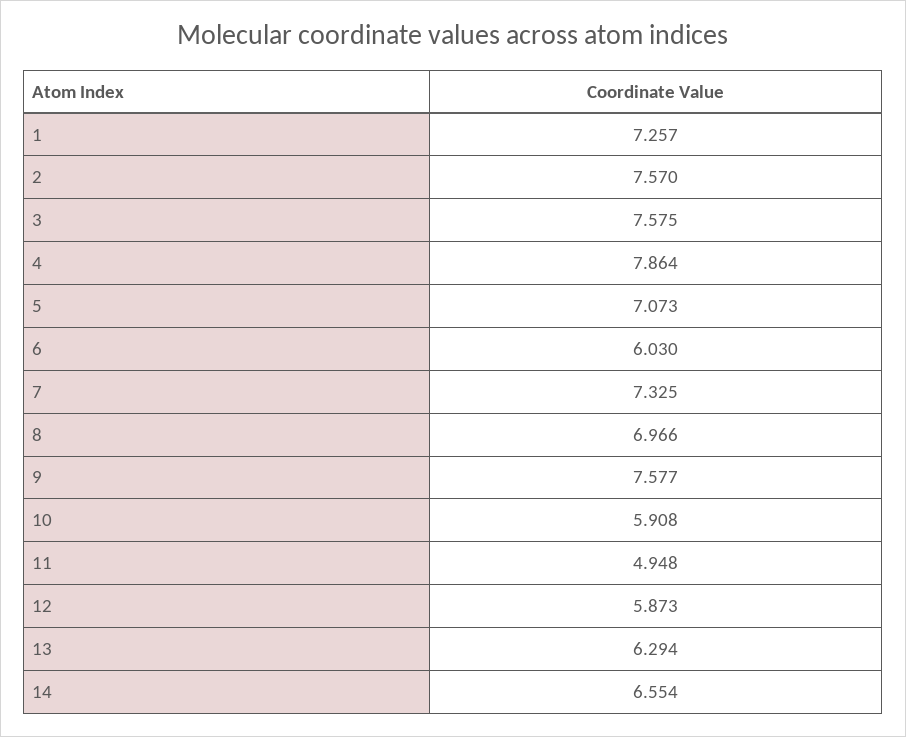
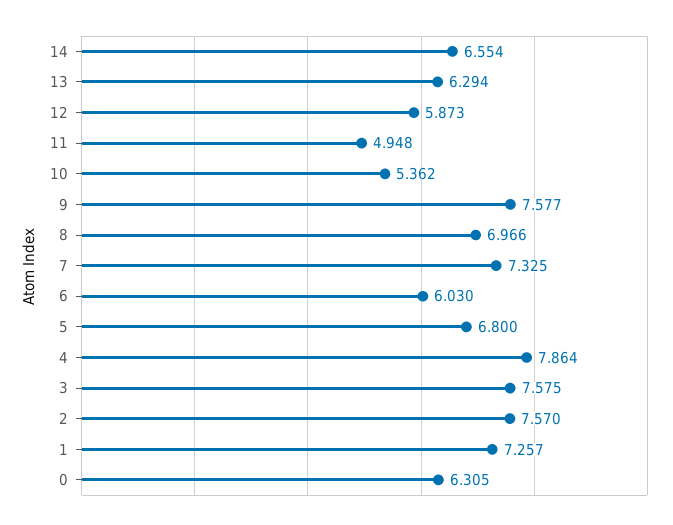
5: 7.073 -> 6.8
10: 5.908 -> 5.362
0: none -> 6.305

